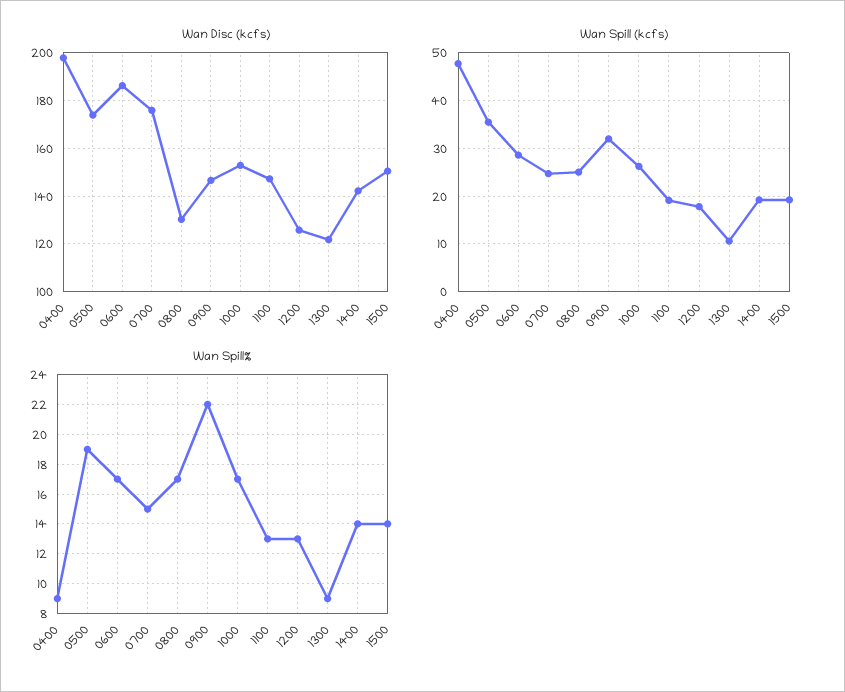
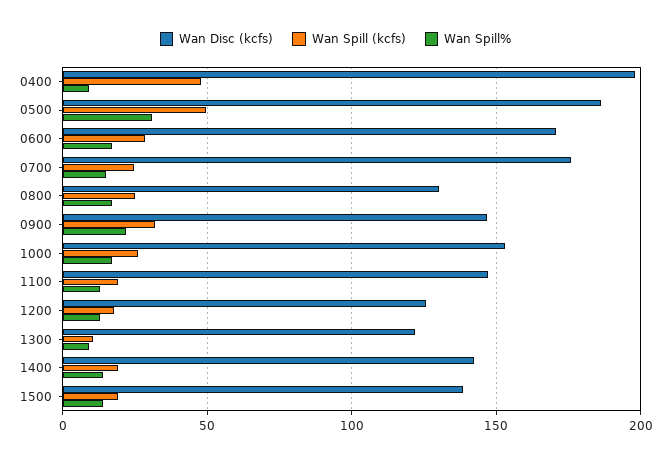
Wan Disc (kcfs), 0500: 175 -> 185
Wan Disc (kcfs), 0600: 185 -> 170
Wan Disc (kcfs), 1500: 150 -> 140
Wan Spill (kcfs), 0500: 36 -> 50
Wan Spill%, 0500: 19 -> 30

